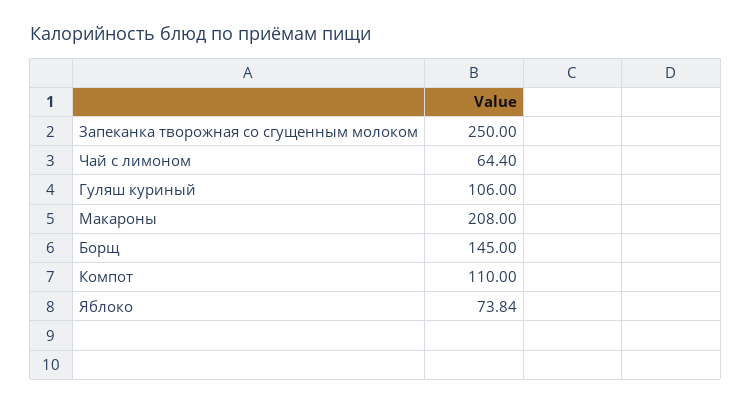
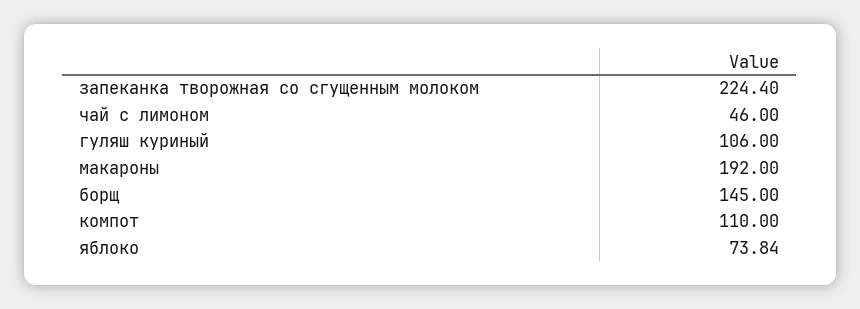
Запеканка творожная со сгущенным молоком: 250 -> 224.4
Чай с лимоном: 64.4 -> 46
Макароны: 208 -> 192

